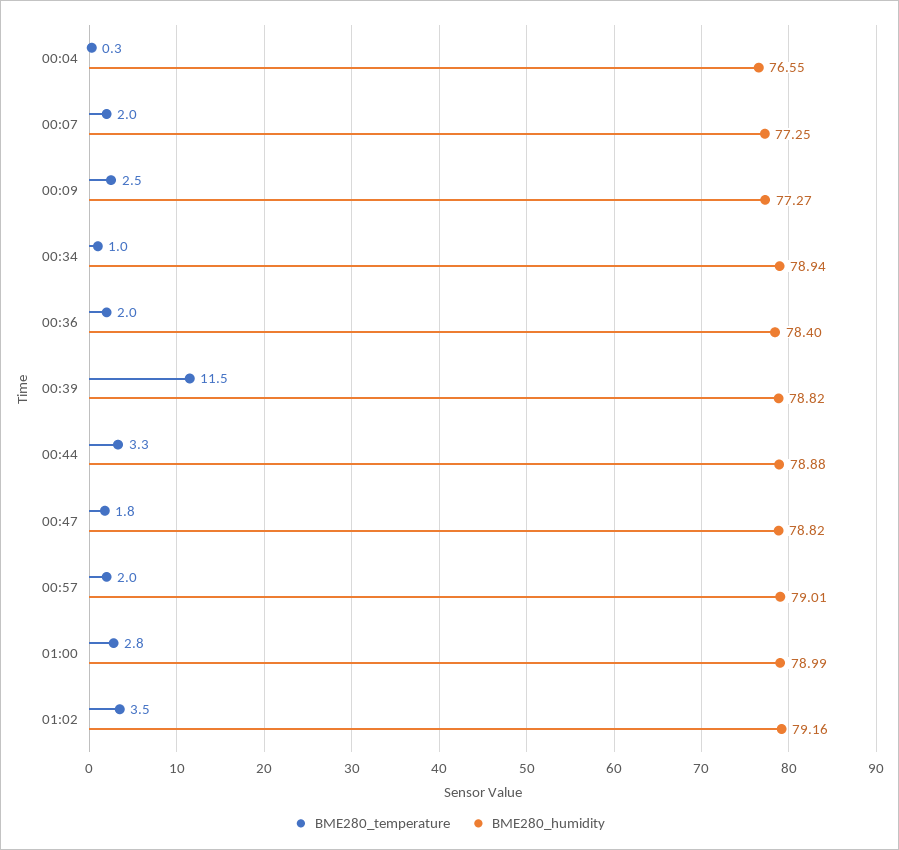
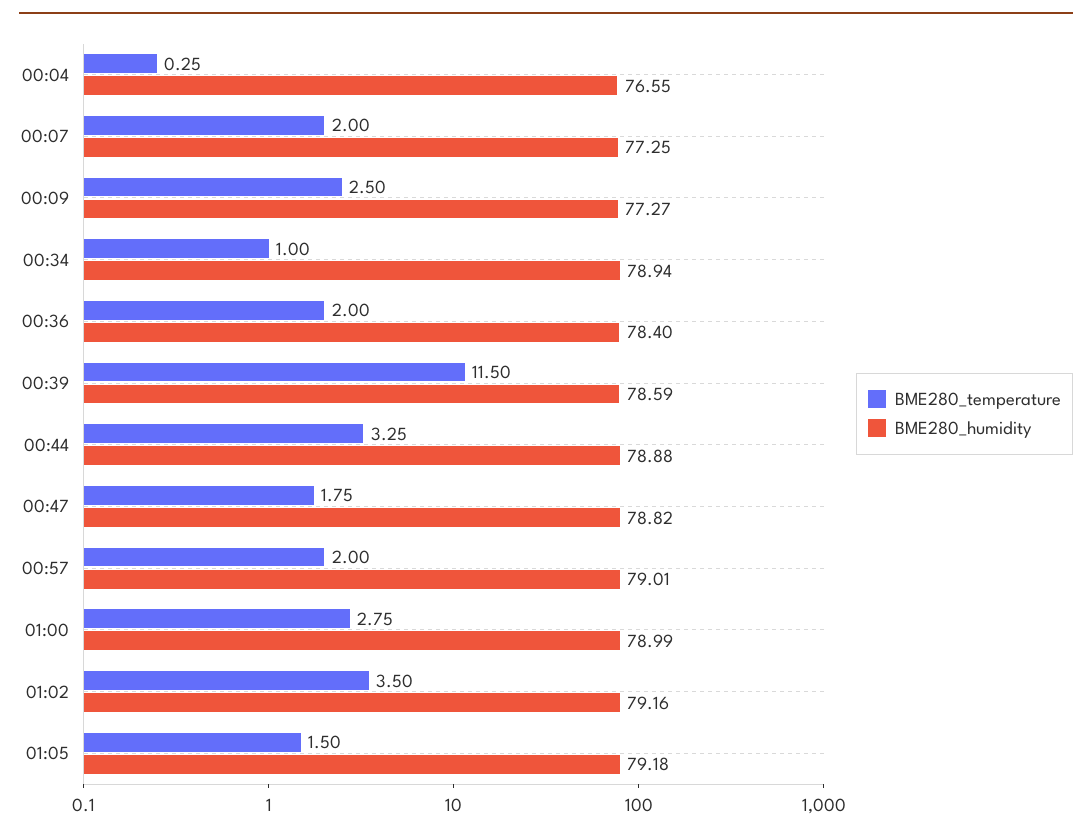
BME280_humidity, 00:39: 78.82 -> 78.59
BME280_temperature, 01:05: none -> 1.5
BME280_humidity, 01:05: none -> 79.18

